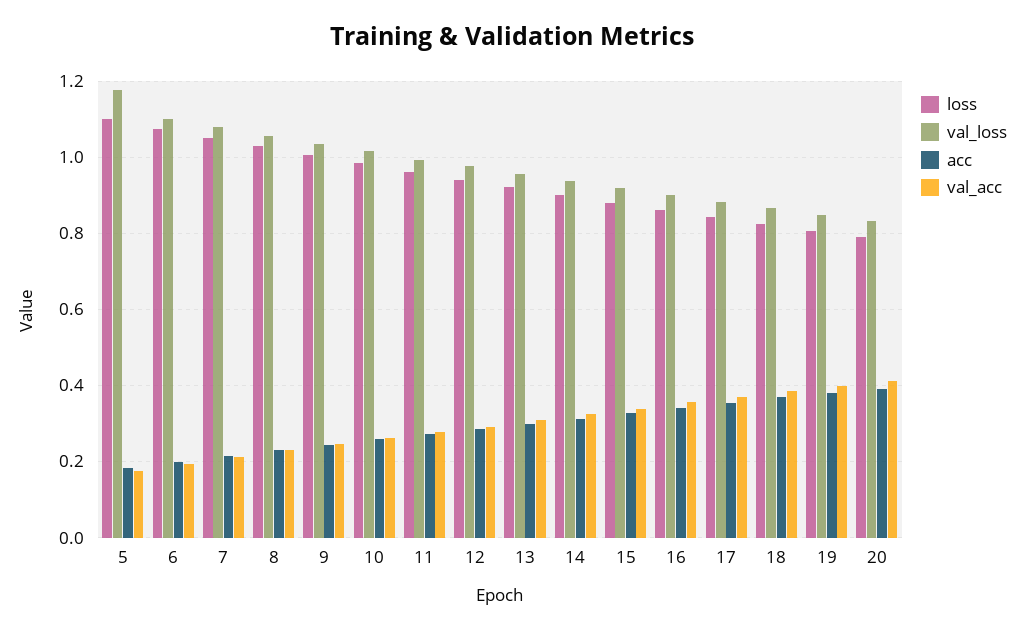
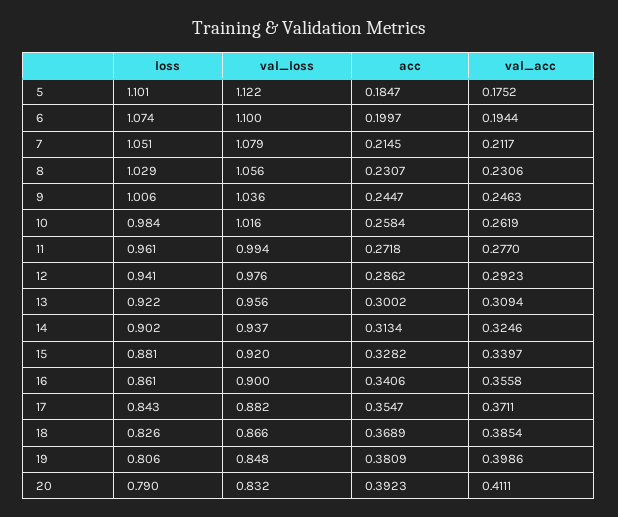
val_loss, 5: 1.18 -> 1.122

